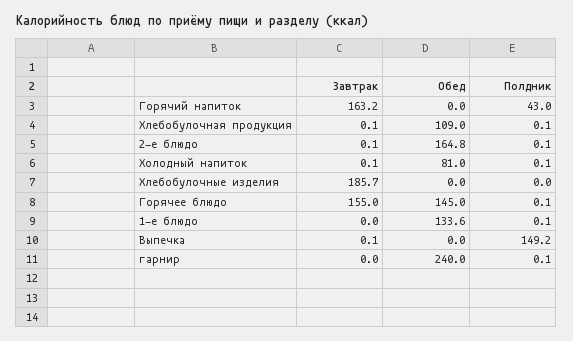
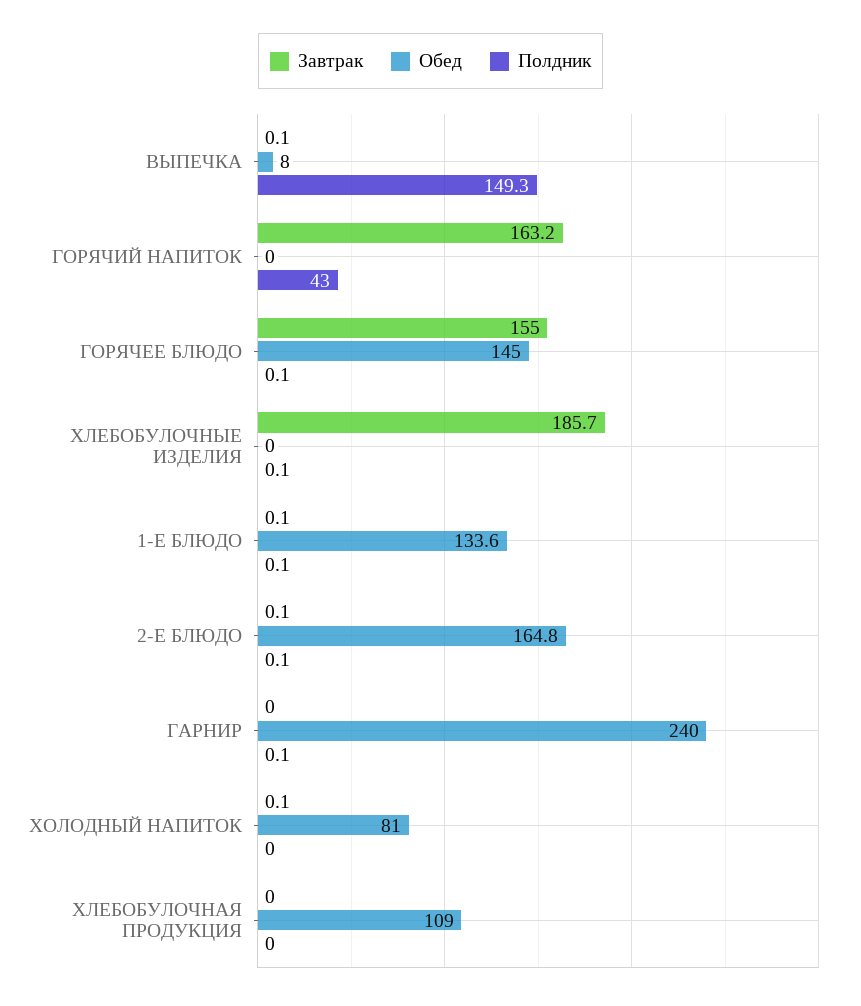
Завтрак, Хлебобулочная продукция: 0.1 -> 0
Полдник, Хлебобулочная продукция: 0.1 -> 0
Полдник, Холодный напиток: 0.1 -> 0
Полдник, Хлебобулочные изделия: 0 -> 0.1
Завтрак, 1-е блюдо: 0 -> 0.1
Обед, Выпечка: 0 -> 8
Полдник, Выпечка: 149.2 -> 149.3

